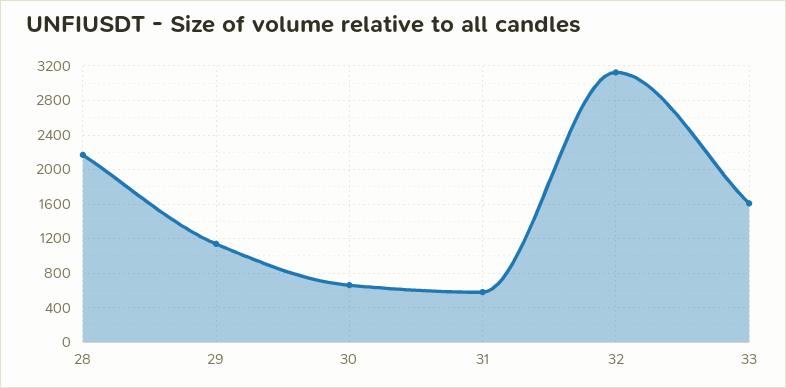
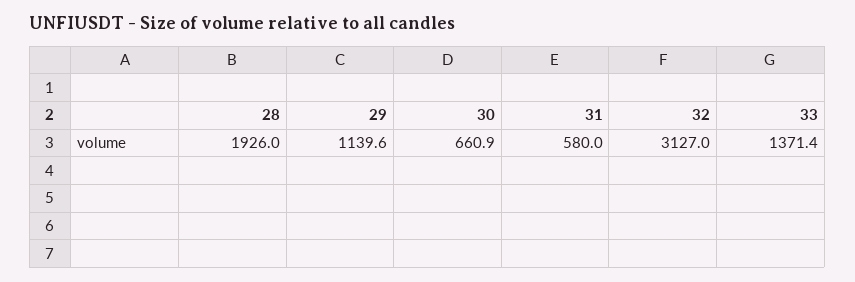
28: 2200 -> 1926
33: 1600 -> 1371.4

